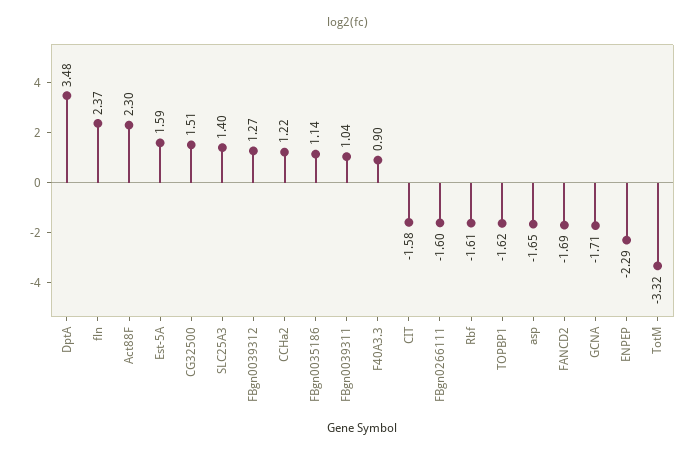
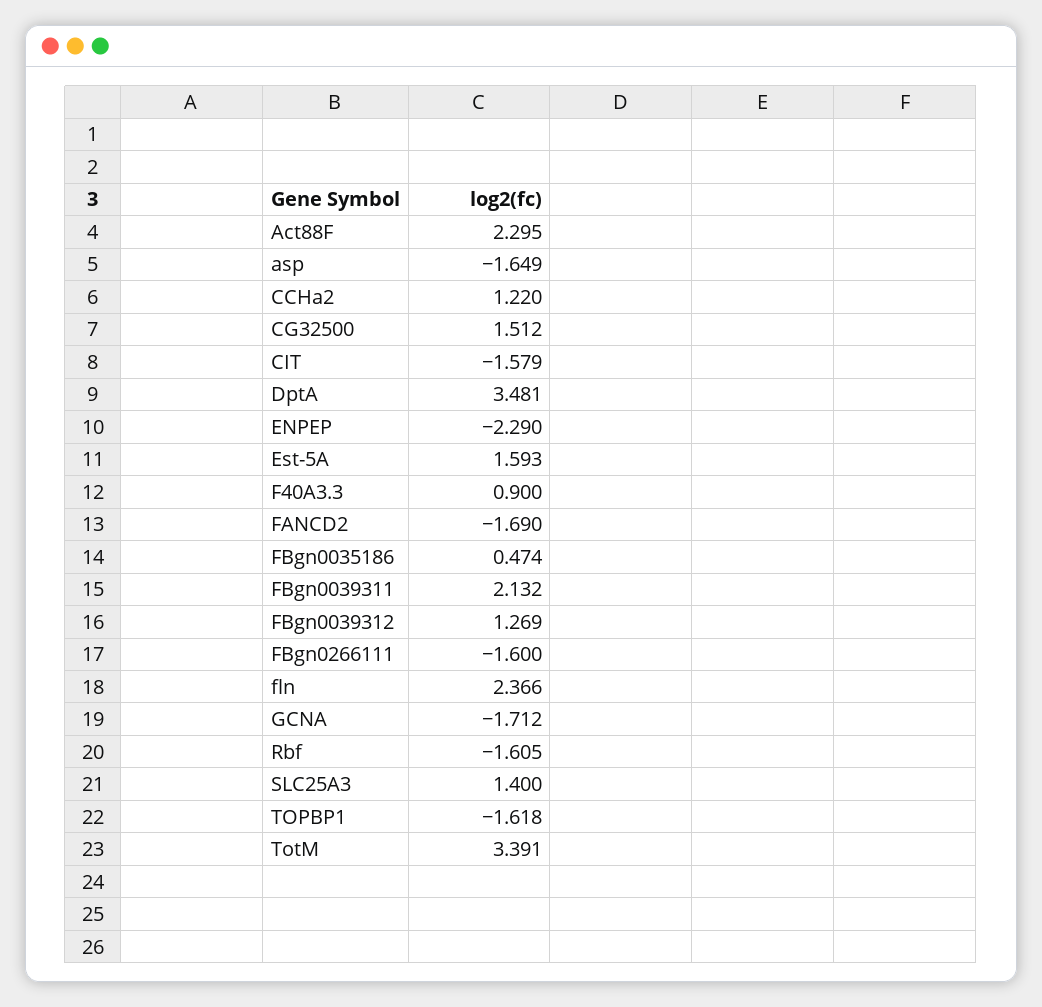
FBgn0035186: 1.14 -> 0.474
FBgn0039311: 1.04 -> 2.132
TotM: -3.32 -> 3.391

